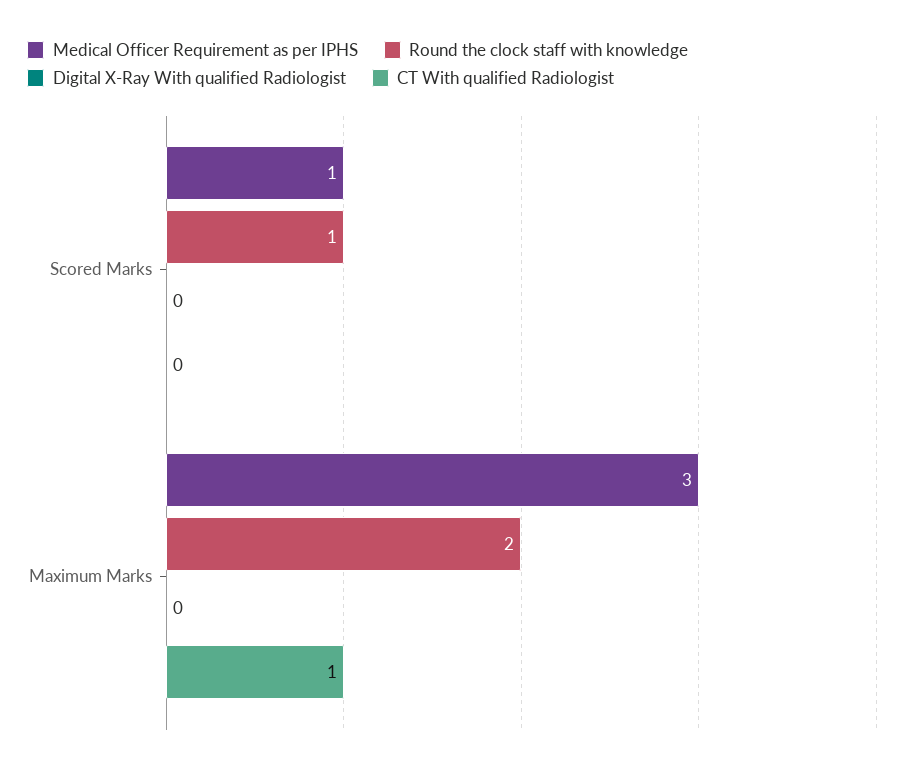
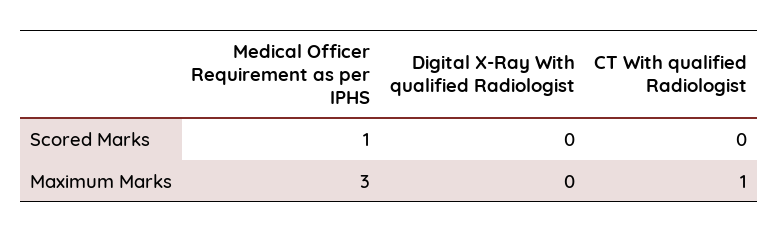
Round the clock staff with knowledge, Scored Marks: 1 -> none
Round the clock staff with knowledge, Maximum Marks: 2 -> none

